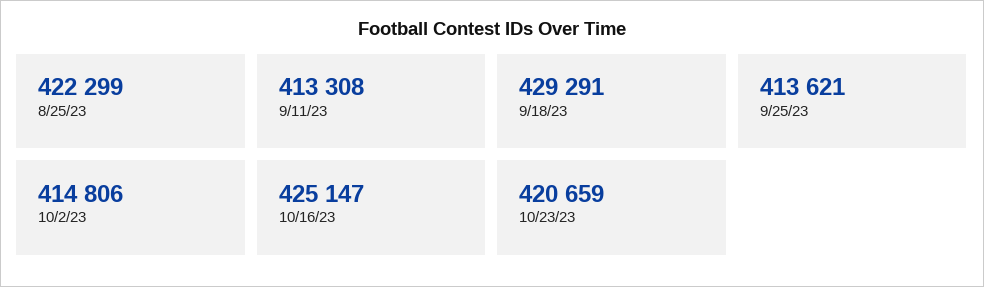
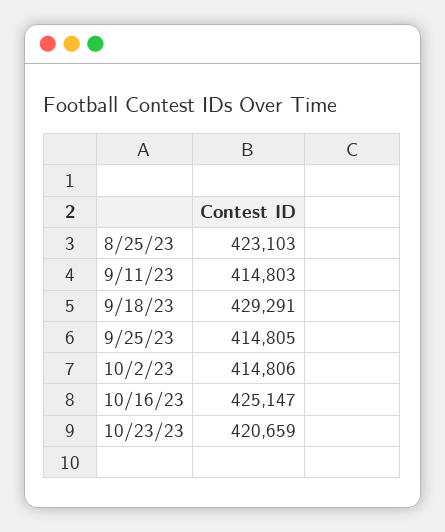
8/25/23: 422299 -> 423103
9/11/23: 413308 -> 414803
9/25/23: 413621 -> 414805

